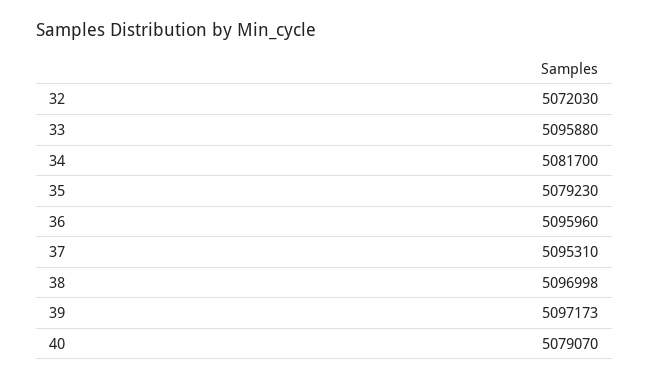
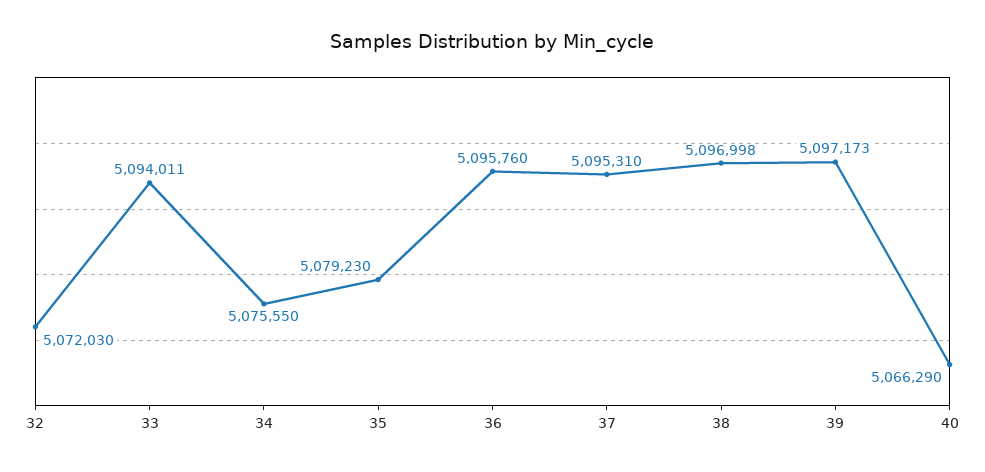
33: 5095880 -> 5094011
34: 5081700 -> 5075550
36: 5095960 -> 5095760
40: 5079070 -> 5066290

